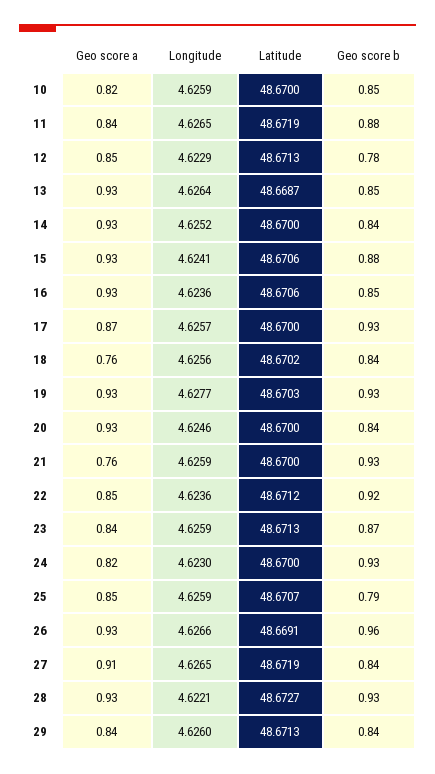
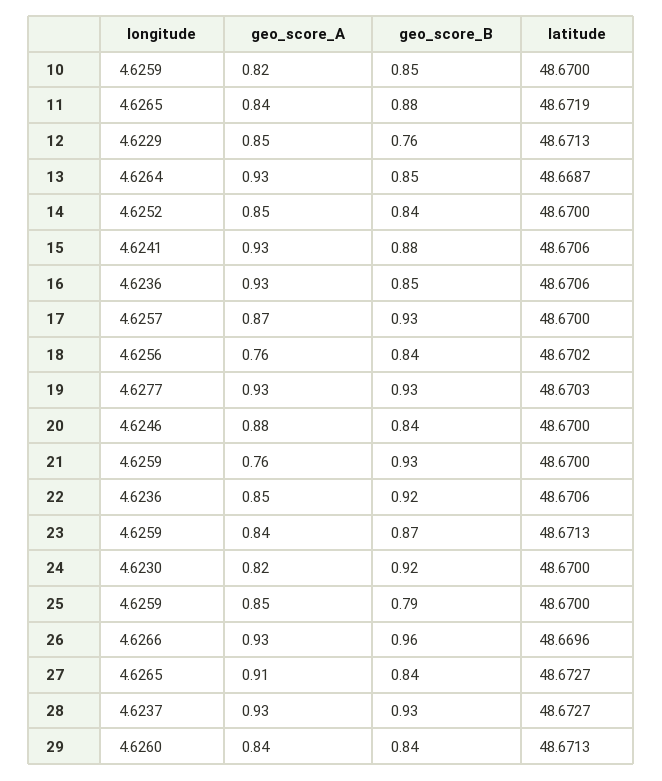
Geo score b, 12: 0.78 -> 0.76
Geo score a, 14: 0.93 -> 0.85
Geo score a, 20: 0.93 -> 0.88
Latitude, 22: 48.6712 -> 48.6706
Geo score b, 24: 0.93 -> 0.92
Latitude, 25: 48.6707 -> 48.67
Latitude, 26: 48.6691 -> 48.6696
Latitude, 27: 48.6719 -> 48.6727
Longitude, 28: 4.6221 -> 4.6237

